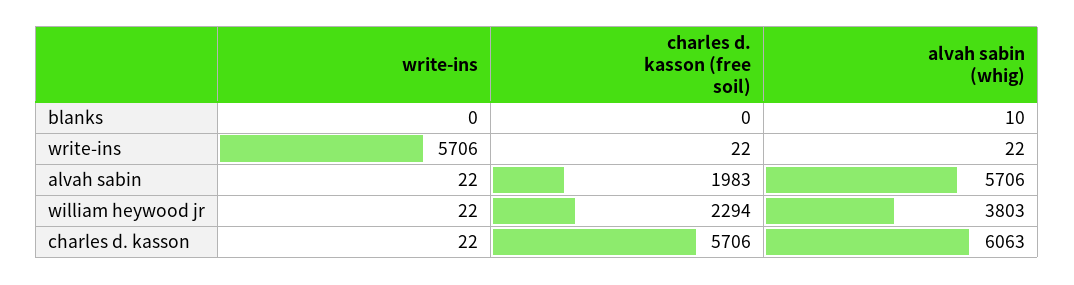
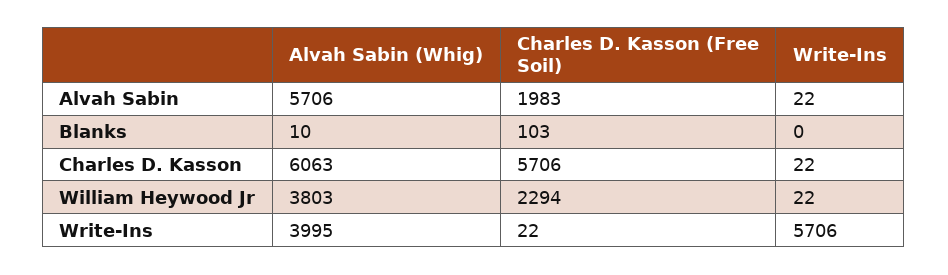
charles d. kasson (free soil), blanks: 0 -> 103
alvah sabin (whig), write-ins: 22 -> 3995

